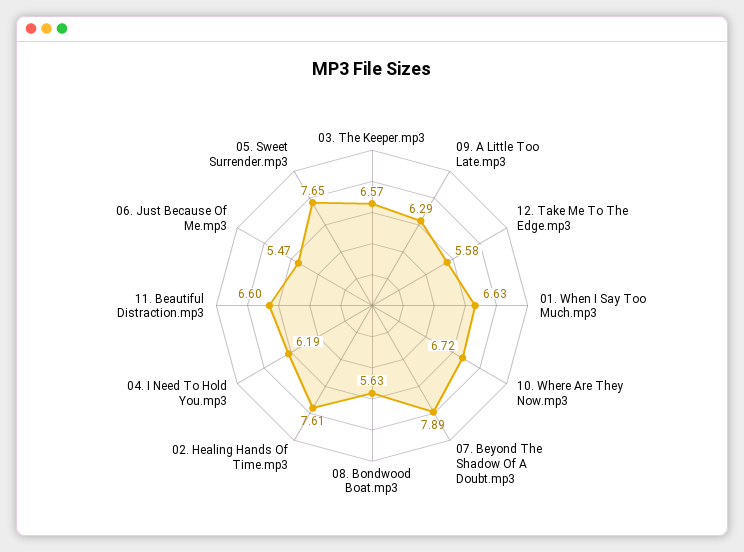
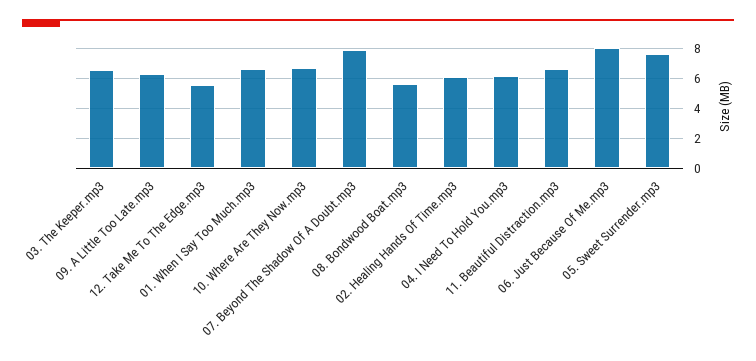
02. Healing Hands Of Time.mp3: 7.61 -> 6
06. Just Because Of Me.mp3: 5.47 -> 8

